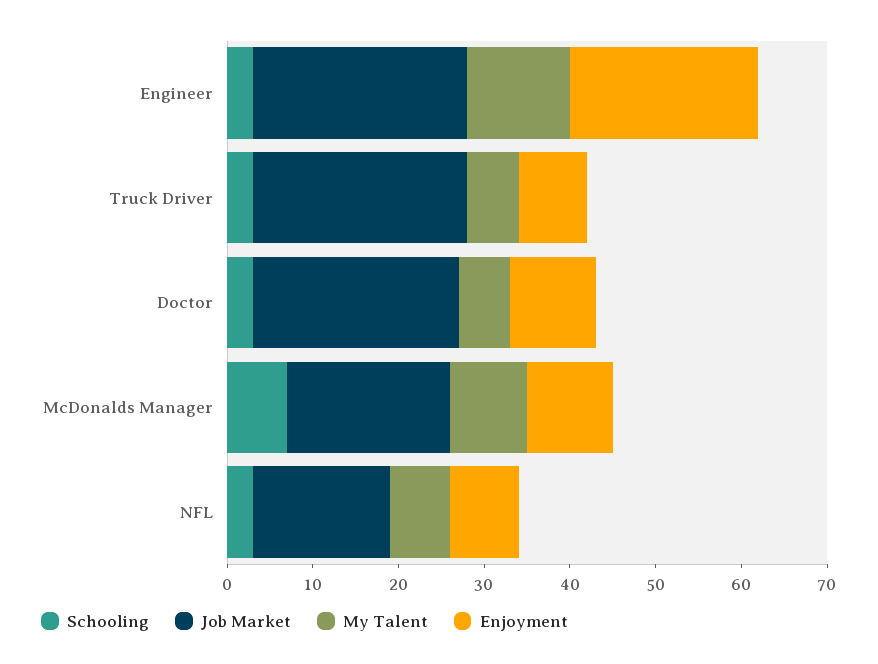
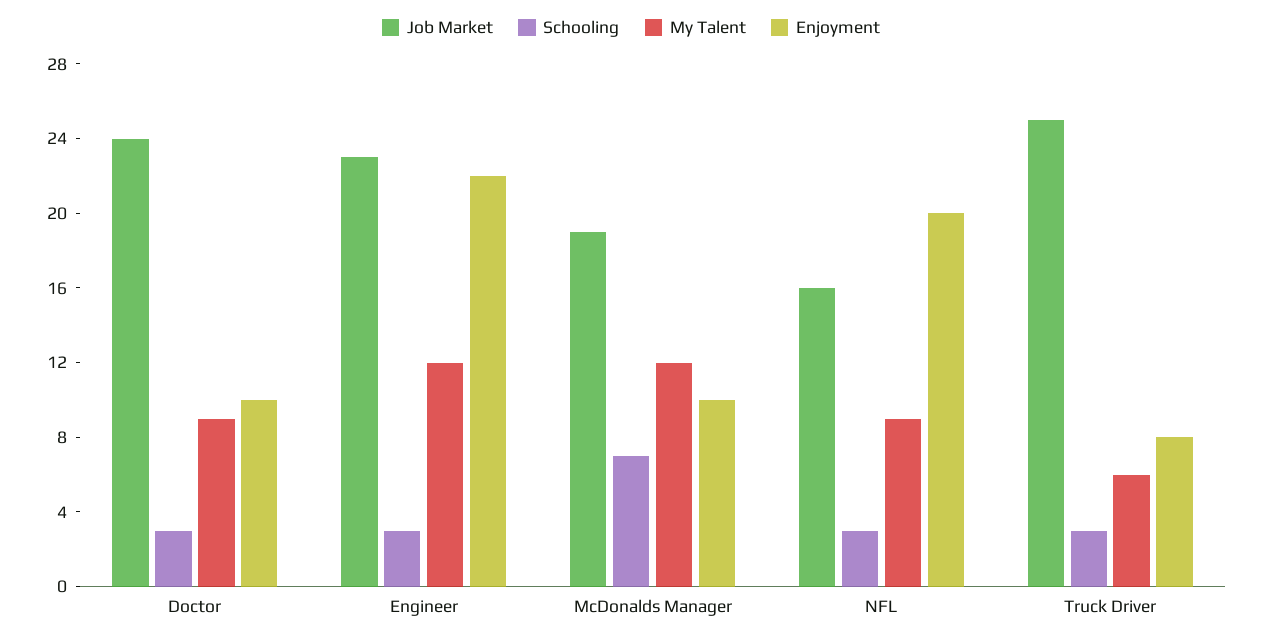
Job Market, Engineer: 25 -> 23
My Talent, Doctor: 6 -> 9
My Talent, McDonalds Manager: 9 -> 12
My Talent, NFL: 7 -> 9
Enjoyment, NFL: 8 -> 20

